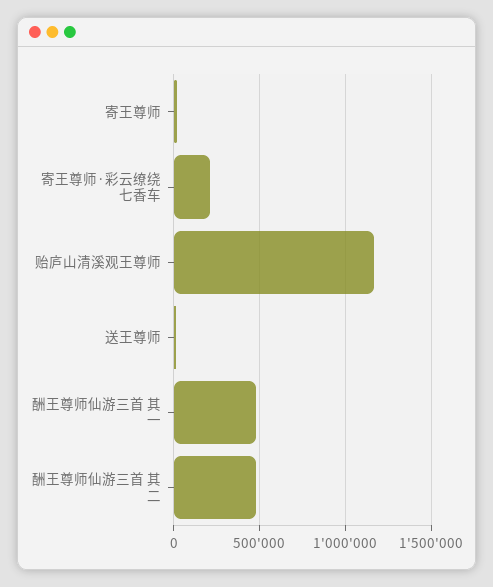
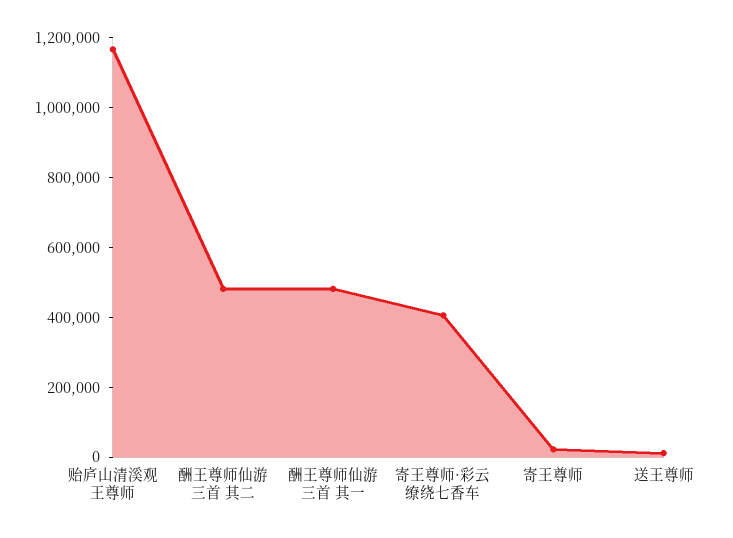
寄王尊师·彩云缭绕七香车: 200000 -> 400000

